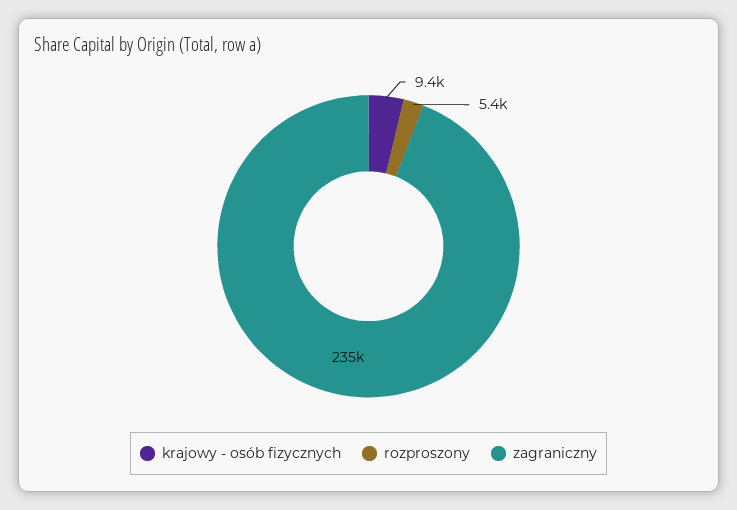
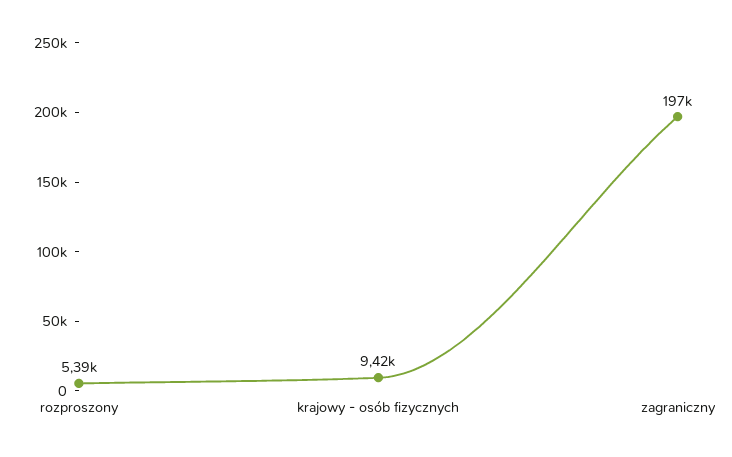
zagraniczny: 235000 -> 197000

